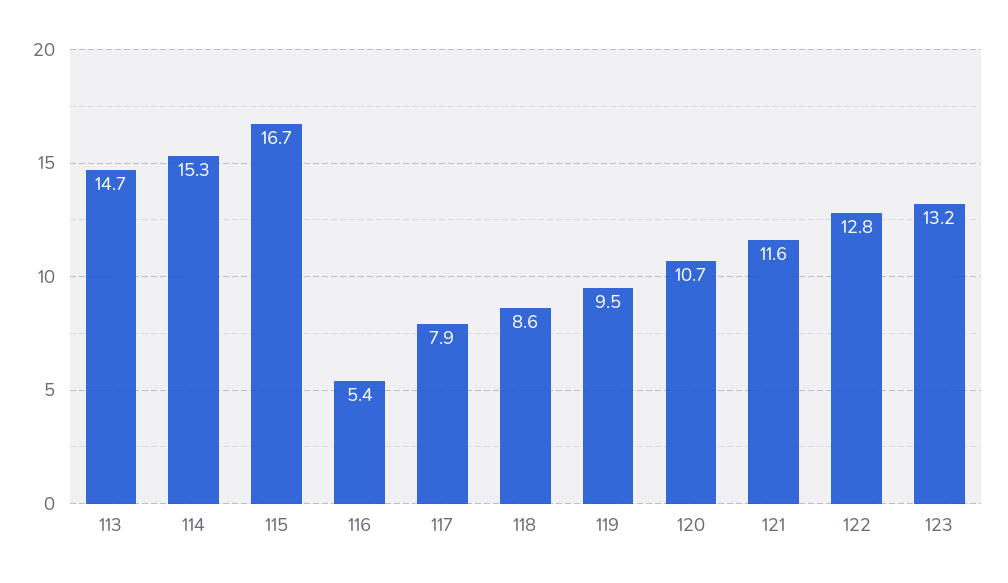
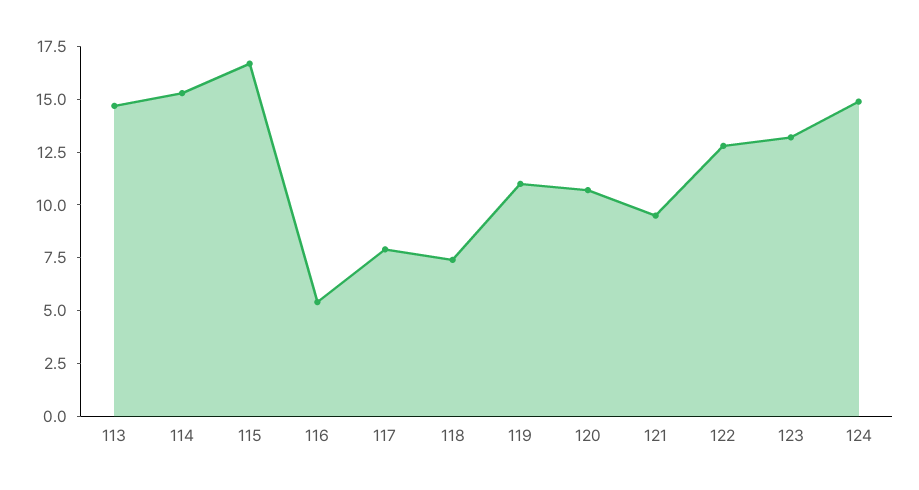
118: 8.6 -> 7.5
119: 9.5 -> 11
121: 11.6 -> 9.5
124: none -> 15

